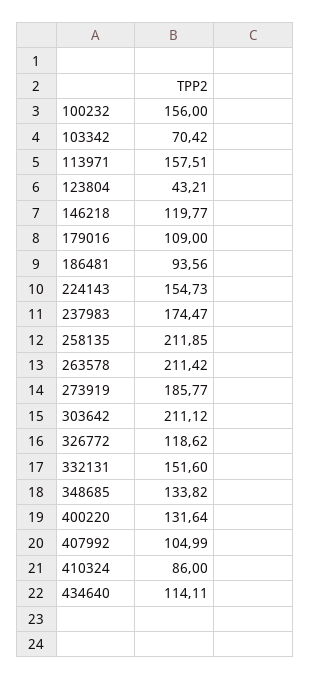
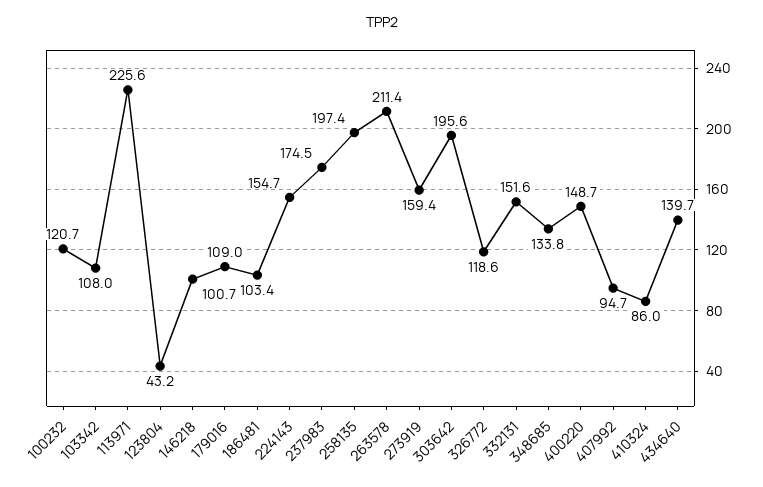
100232: 156 -> 120.7
103342: 70.42 -> 108
113971: 157.51 -> 225.6
146218: 119.77 -> 100.7
186481: 93.56 -> 103.4
258135: 211.85 -> 197.4
273919: 185.77 -> 159.4
303642: 211.12 -> 195.6
400220: 131.64 -> 148.7
407992: 104.99 -> 94.7
434640: 114.11 -> 139.7

